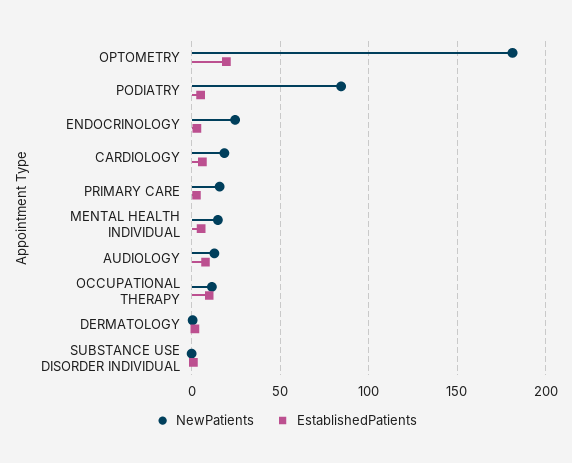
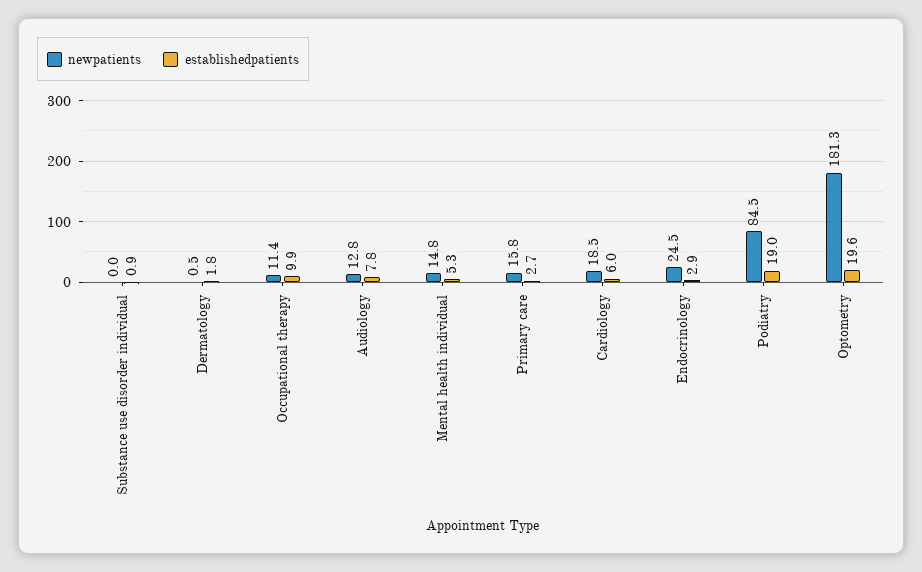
EstablishedPatients, PODIATRY: 5 -> 19

